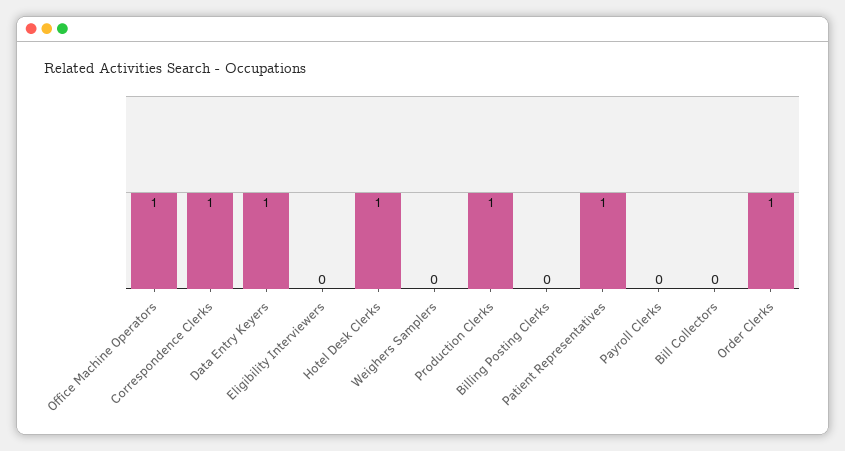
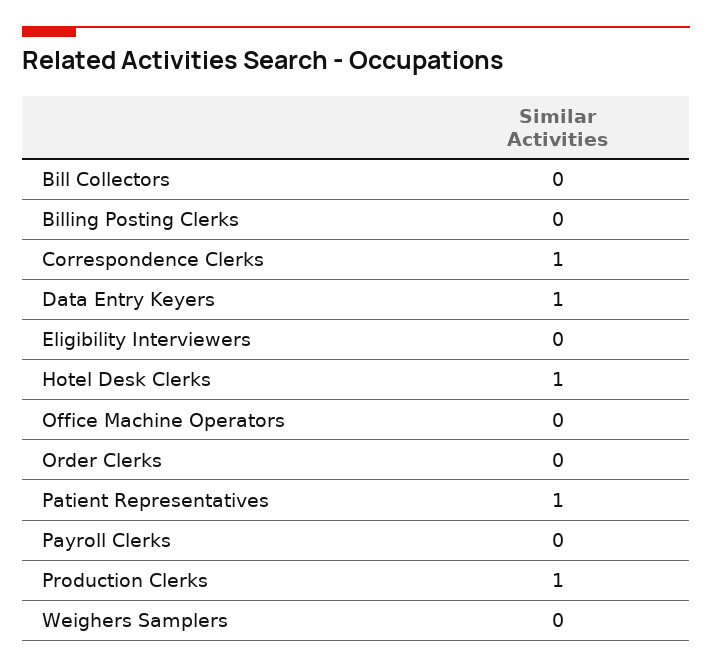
Office Machine Operators: 1 -> 0
Order Clerks: 1 -> 0

